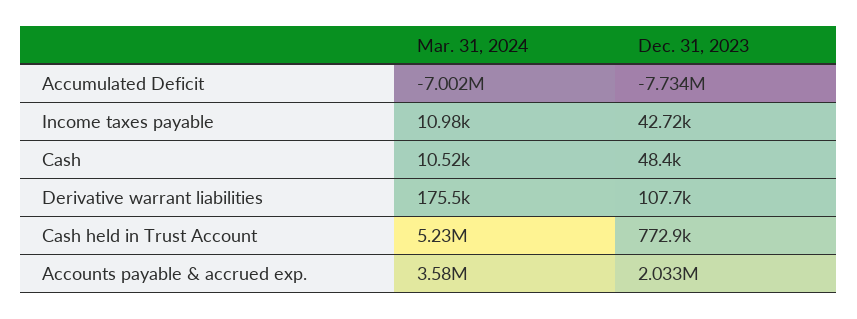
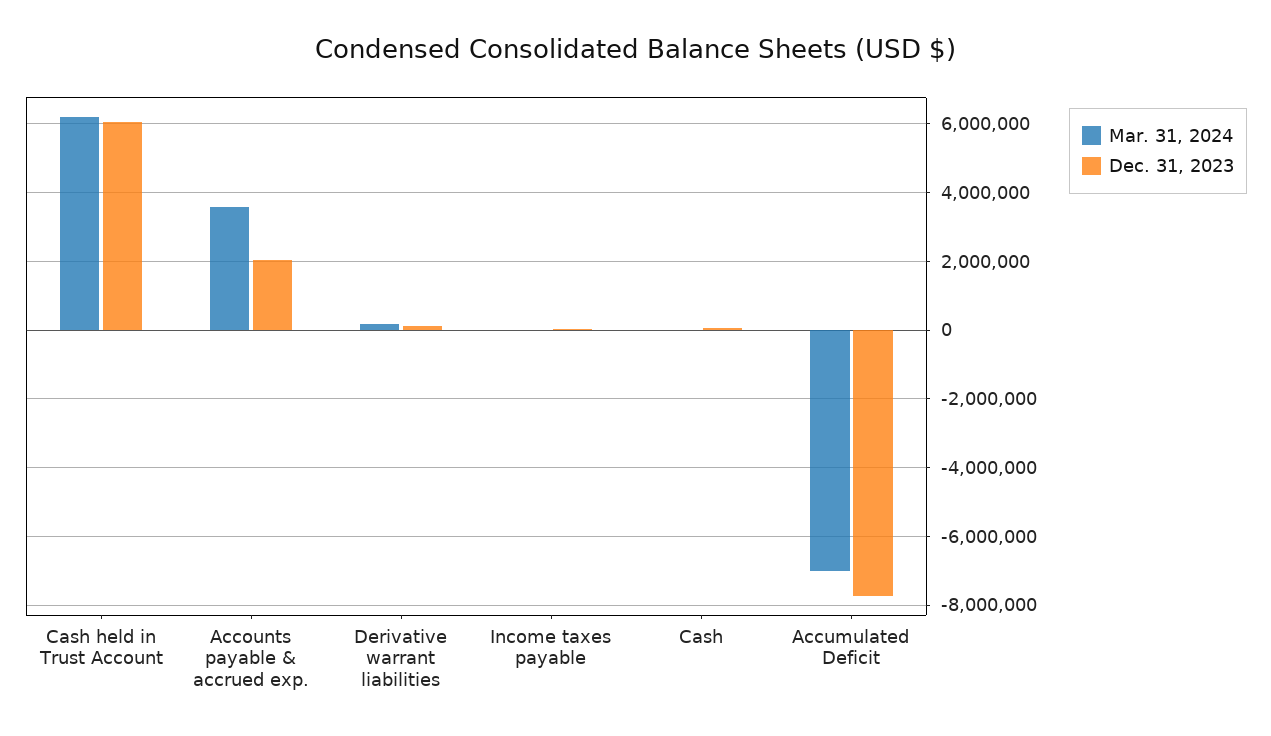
Mar. 31, 2024, Cash held in Trust Account: 5230000 -> 6200000
Dec. 31, 2023, Cash held in Trust Account: 772900 -> 6000000

